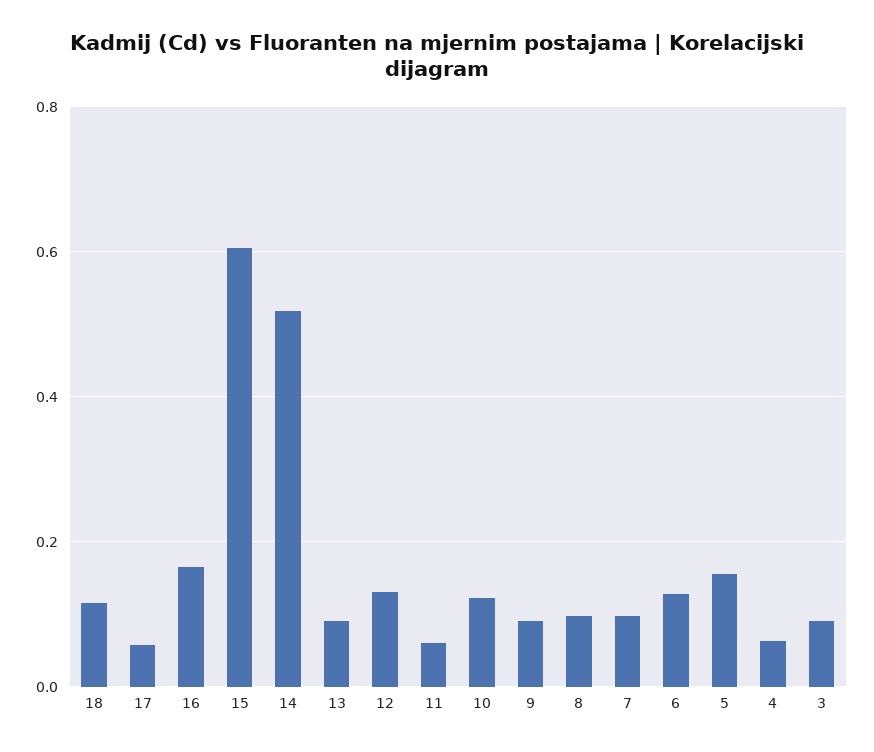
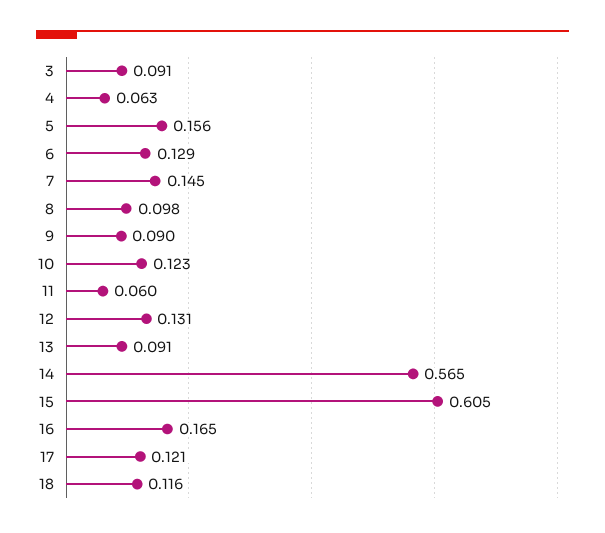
17: 0.06 -> 0.121
14: 0.52 -> 0.565
7: 0.1 -> 0.145

